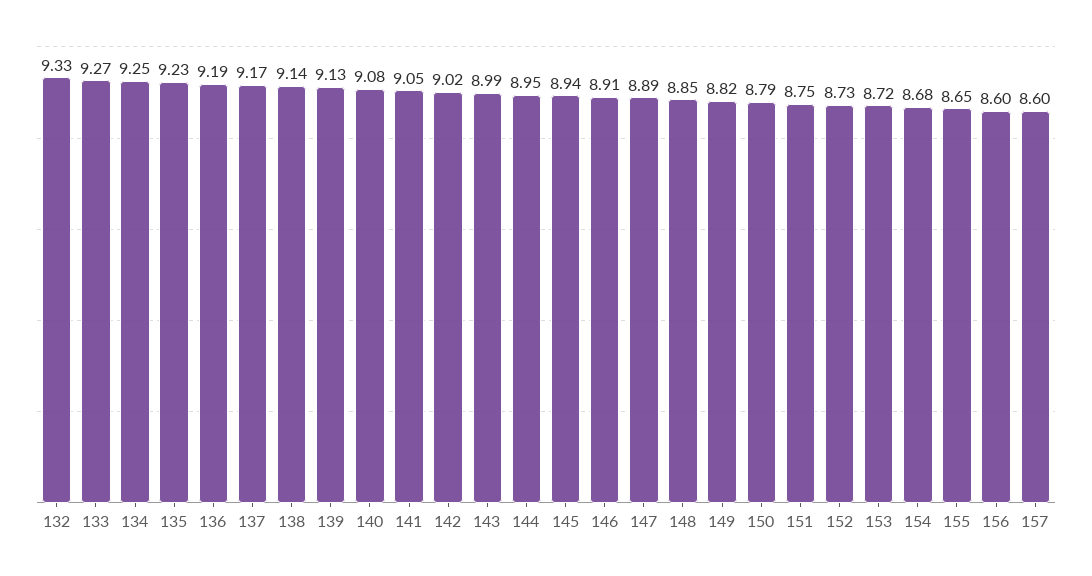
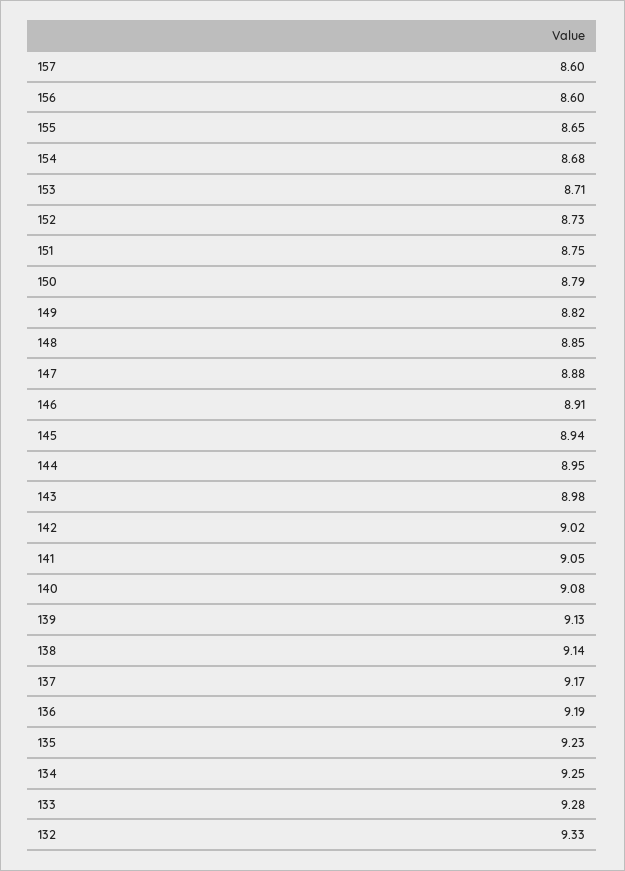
133: 9.27 -> 9.28
143: 8.99 -> 8.98
147: 8.89 -> 8.88
153: 8.72 -> 8.71

